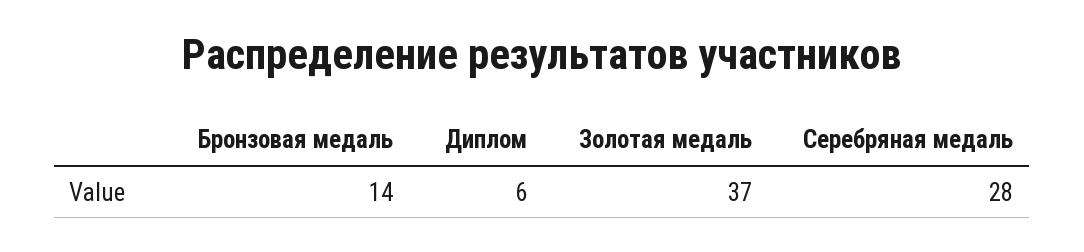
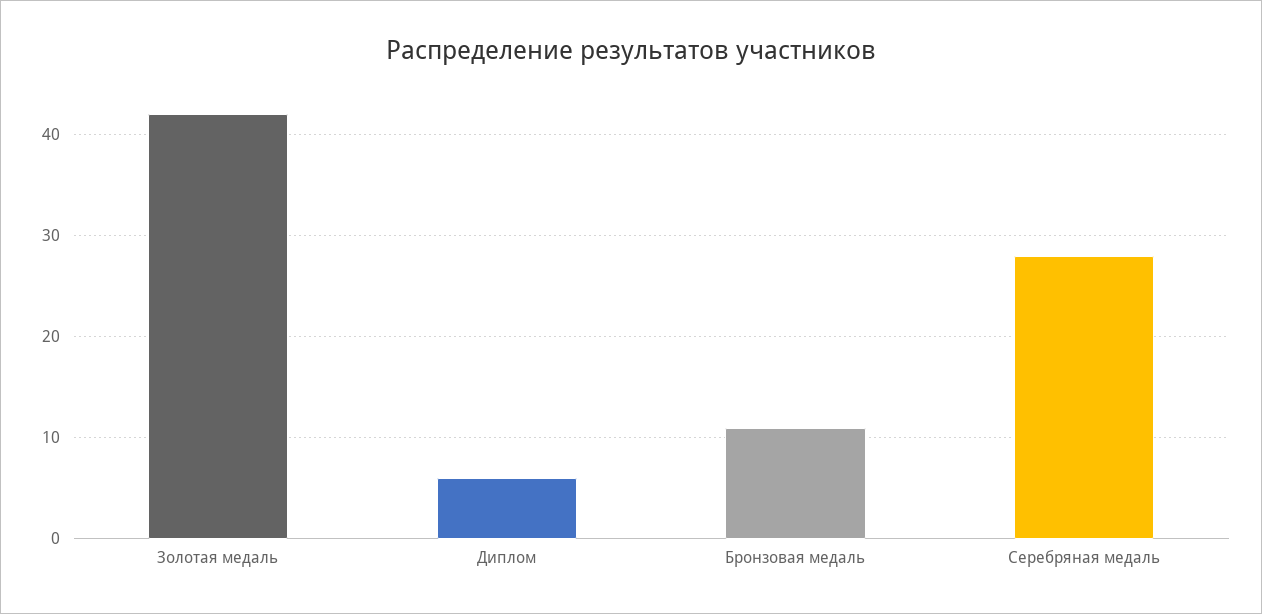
Бронзовая медаль: 14 -> 11
Золотая медаль: 37 -> 42

